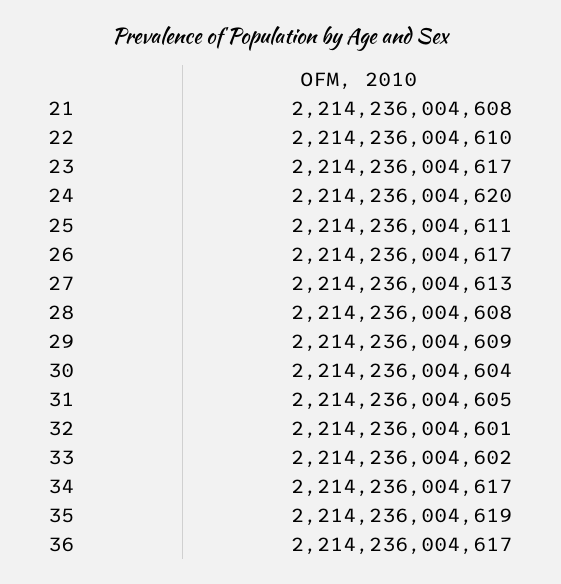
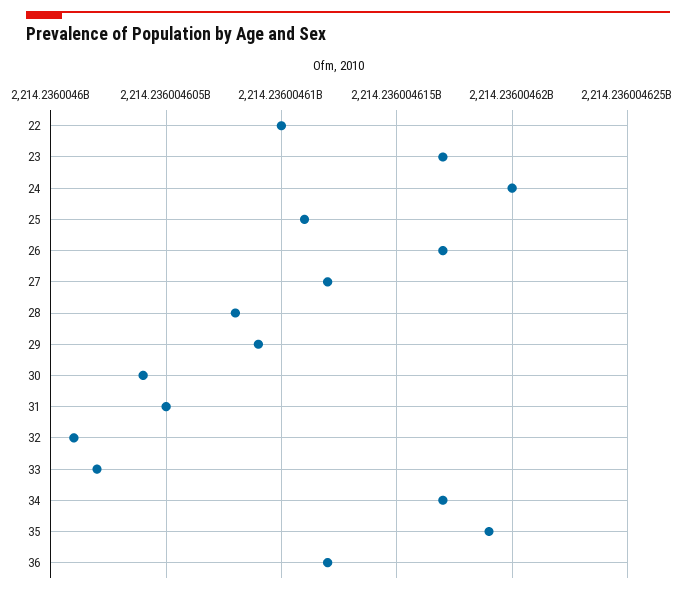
21: 2214236004608 -> none
27: 2214236004613 -> 2214236004612
36: 2214236004617 -> 2214236004612

